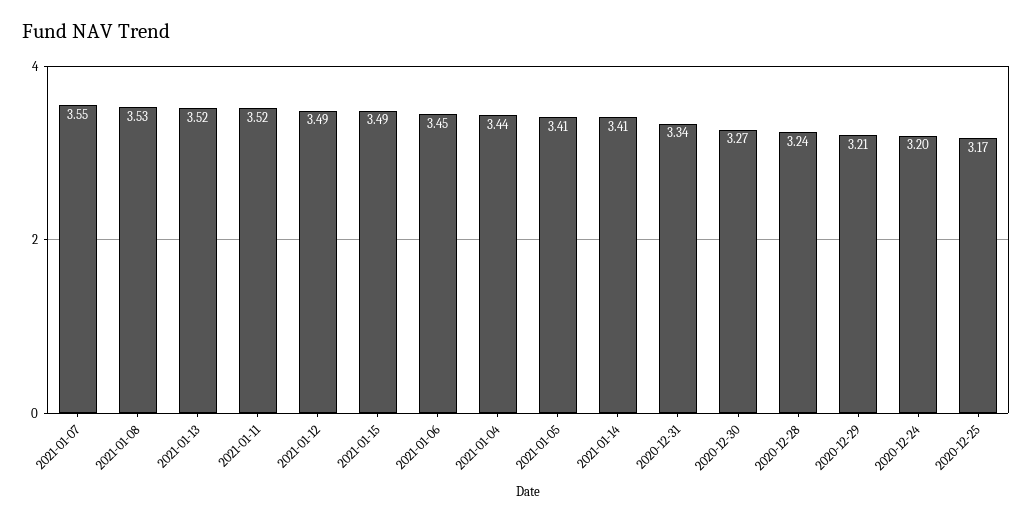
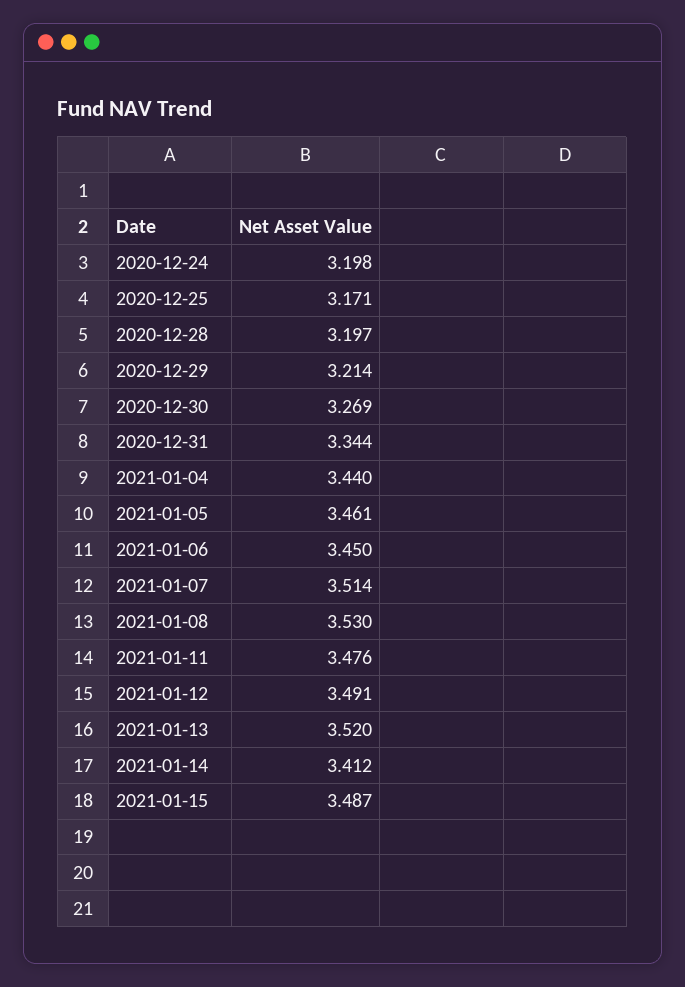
2021-01-07: 3.55 -> 3.514
2021-01-11: 3.52 -> 3.476
2021-01-05: 3.41 -> 3.461
2020-12-28: 3.24 -> 3.197

